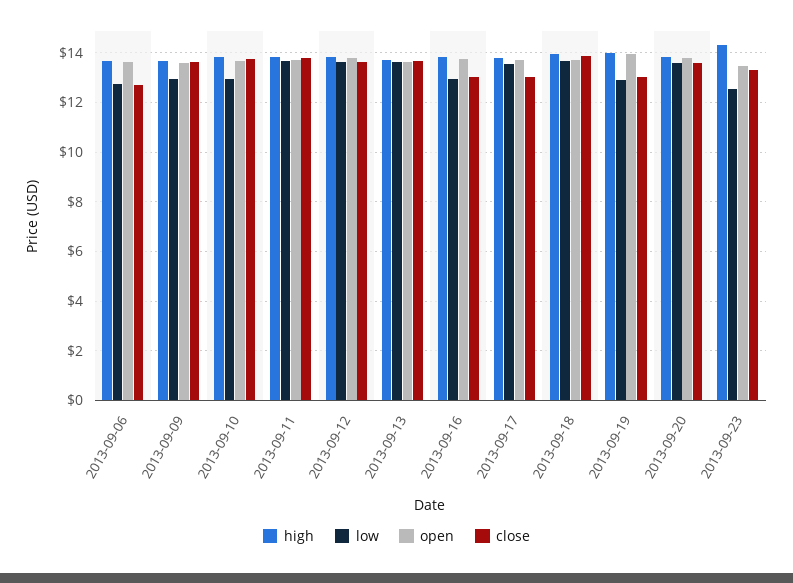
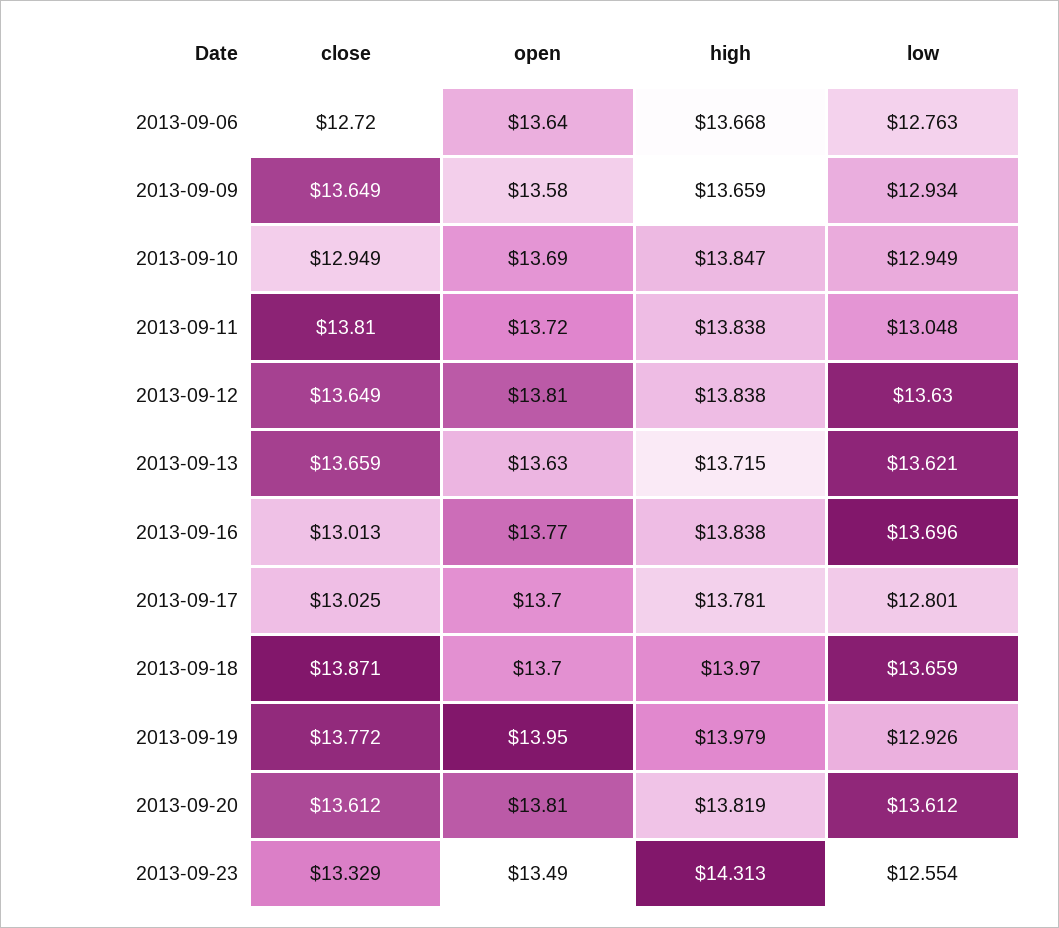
close, 2013-09-10: 13.75 -> 12.949
low, 2013-09-11: 13.75 -> 13.048
low, 2013-09-16: 13 -> 13.696
low, 2013-09-17: 13.5 -> 12.801
close, 2013-09-19: 13 -> 13.772

